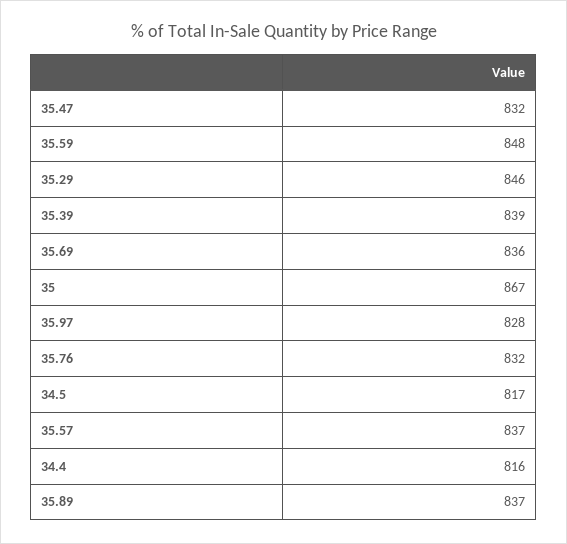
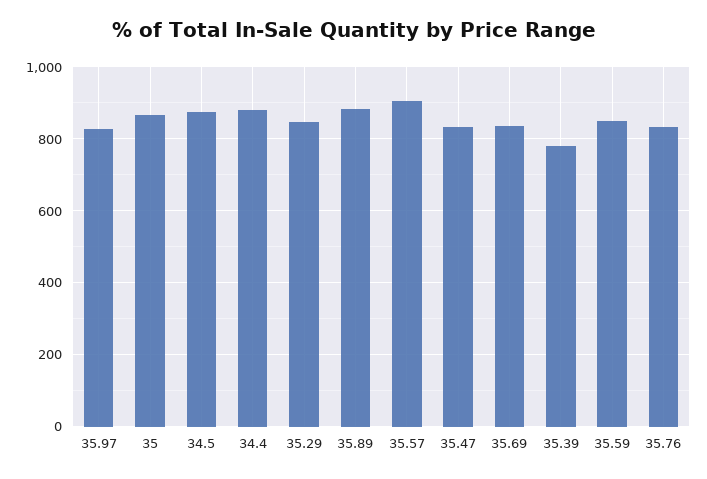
35.39: 839 -> 780
34.5: 817 -> 880
35.57: 837 -> 900
34.4: 816 -> 880
35.89: 837 -> 880

